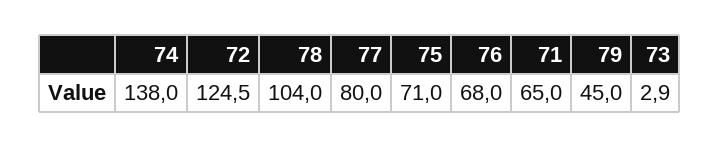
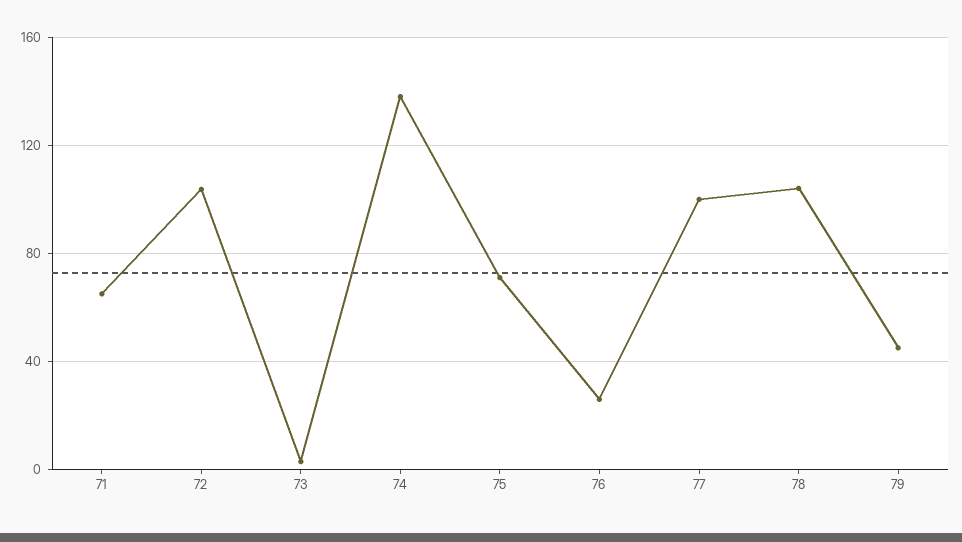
72: 124.5 -> 105
77: 80 -> 100
76: 68 -> 25

